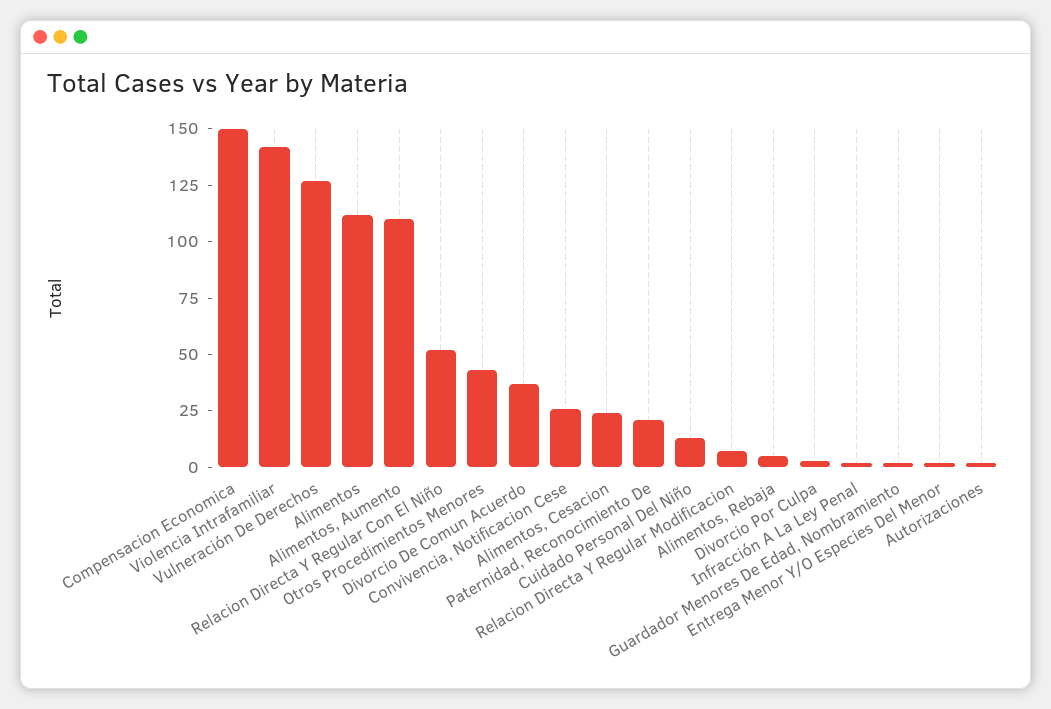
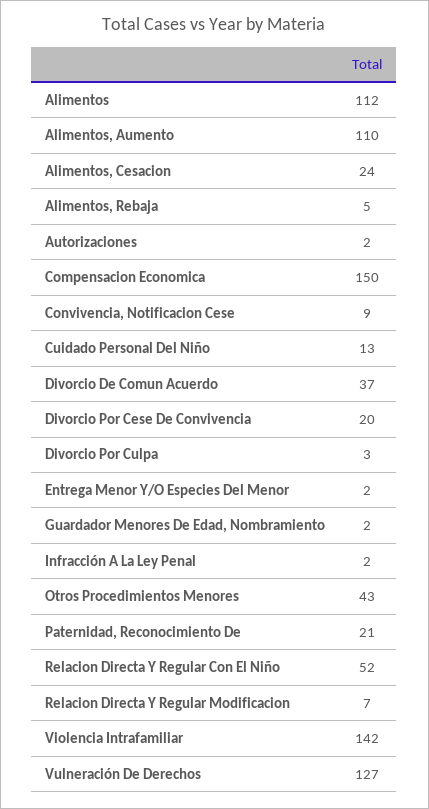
Convivencia, Notificacion Cese: 25 -> 9
Divorcio Por Cese De Convivencia: none -> 20

